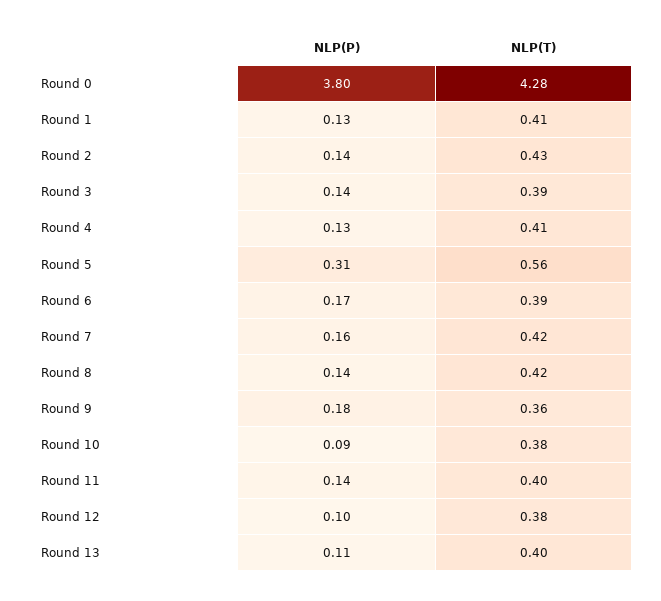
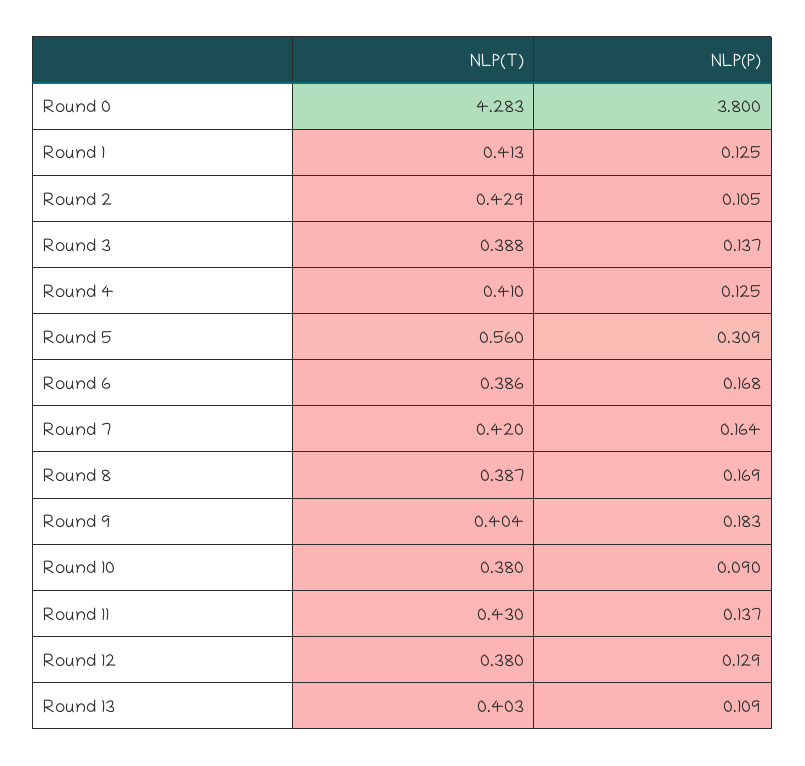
NLP(P), Round 2: 0.14 -> 0.105
NLP(P), Round 8: 0.14 -> 0.169
NLP(T), Round 8: 0.42 -> 0.387
NLP(T), Round 9: 0.36 -> 0.404
NLP(T), Round 11: 0.4 -> 0.43
NLP(P), Round 12: 0.1 -> 0.129

